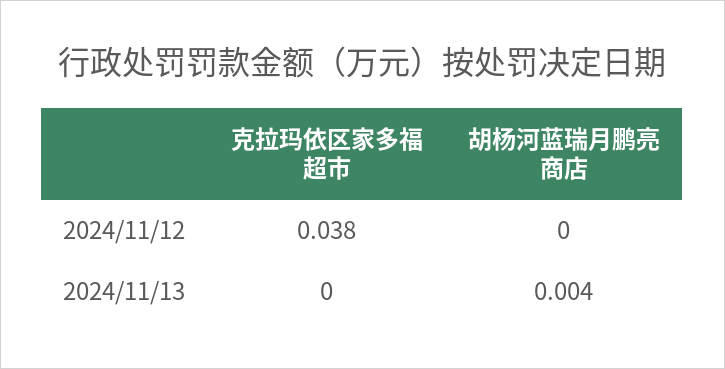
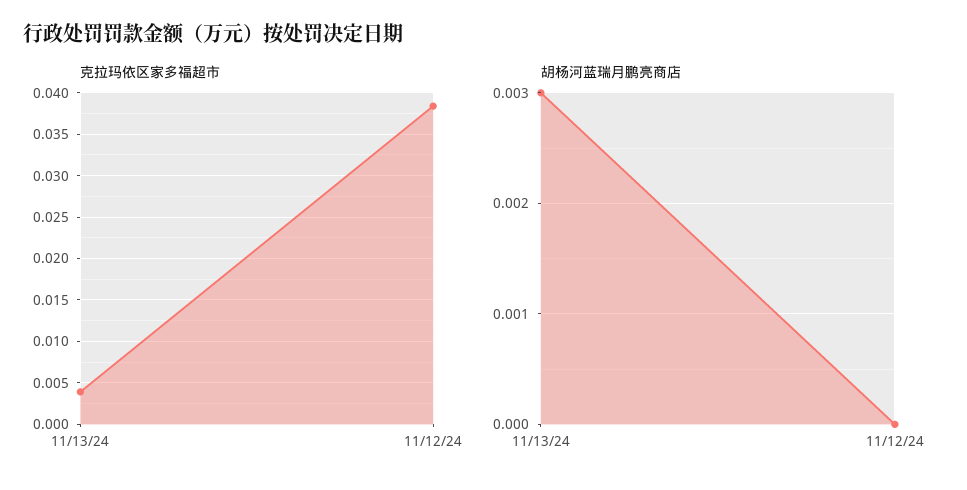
克拉玛依区家多福超市, 2024/11/13: 0 -> 0.004
胡杨河蓝瑞月鹏亮商店, 2024/11/13: 0.004 -> 0.003

